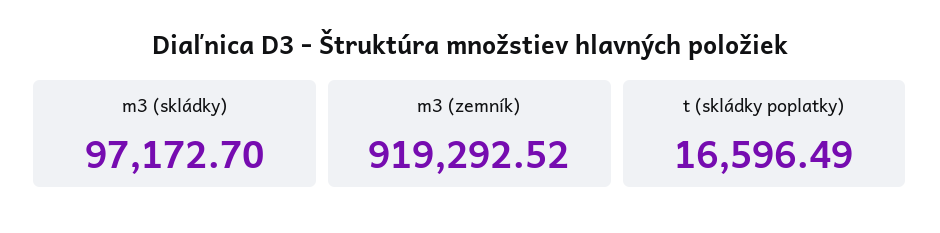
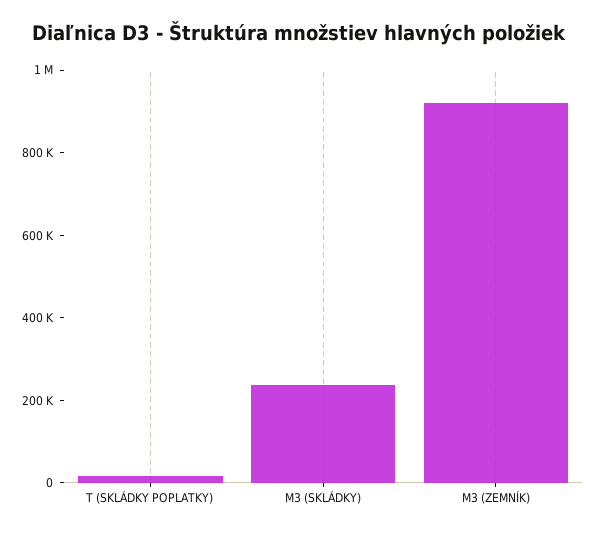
m3 (skládky): 97172.7 -> 250000

